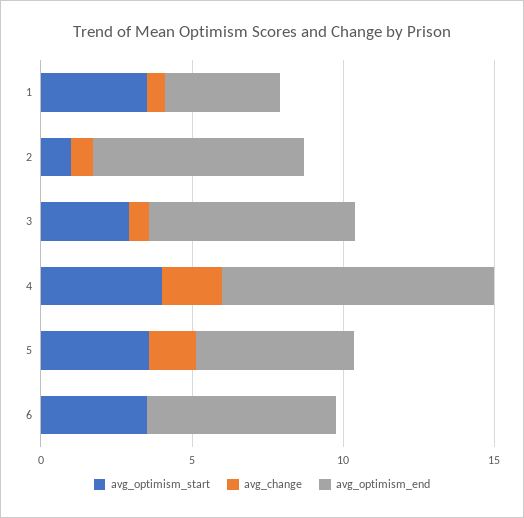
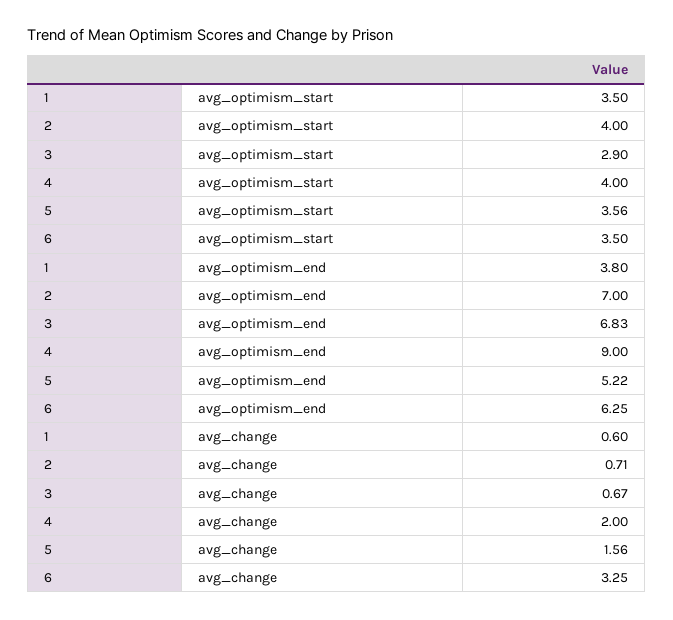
avg_optimism_start, 2: 1 -> 4
avg_change, 6: 0 -> 3.25

